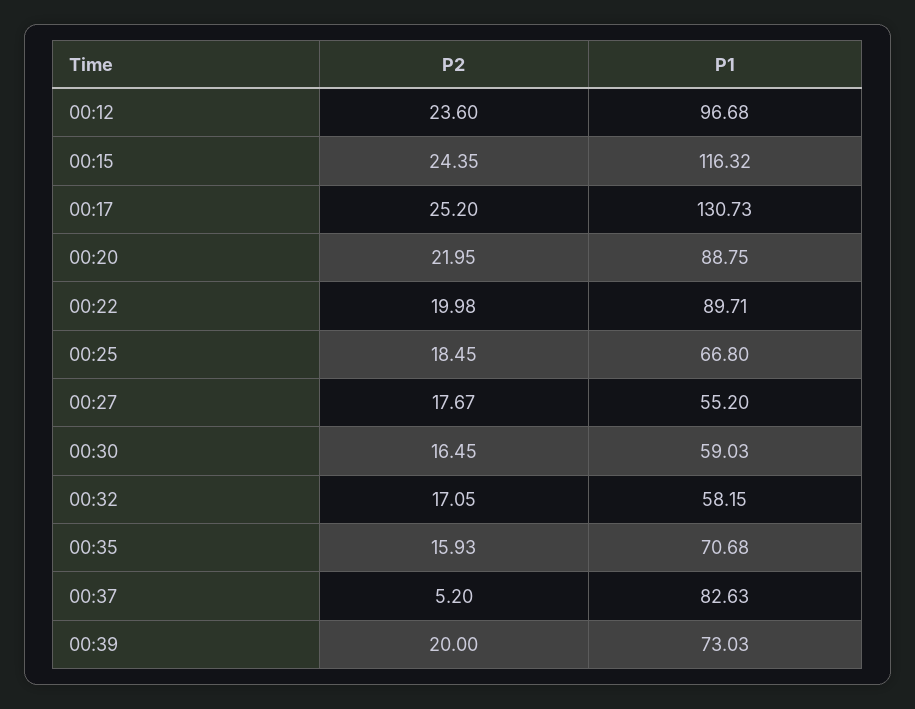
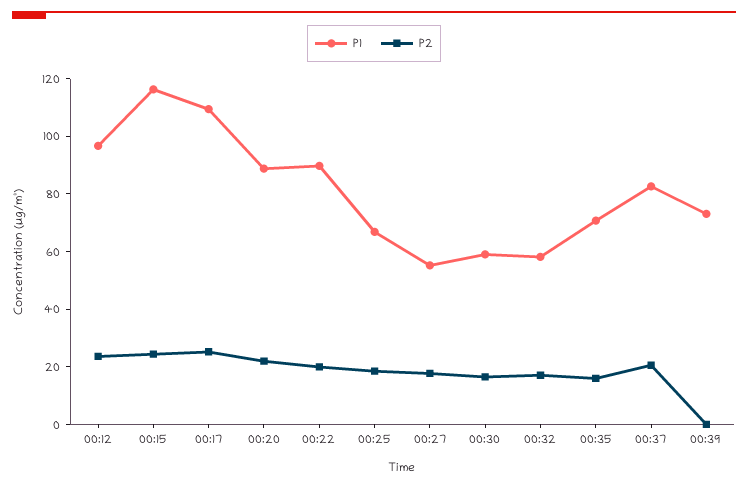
P1, 00:17: 130.73 -> 110
P2, 00:37: 5.2 -> 20
P2, 00:39: 20 -> 0

